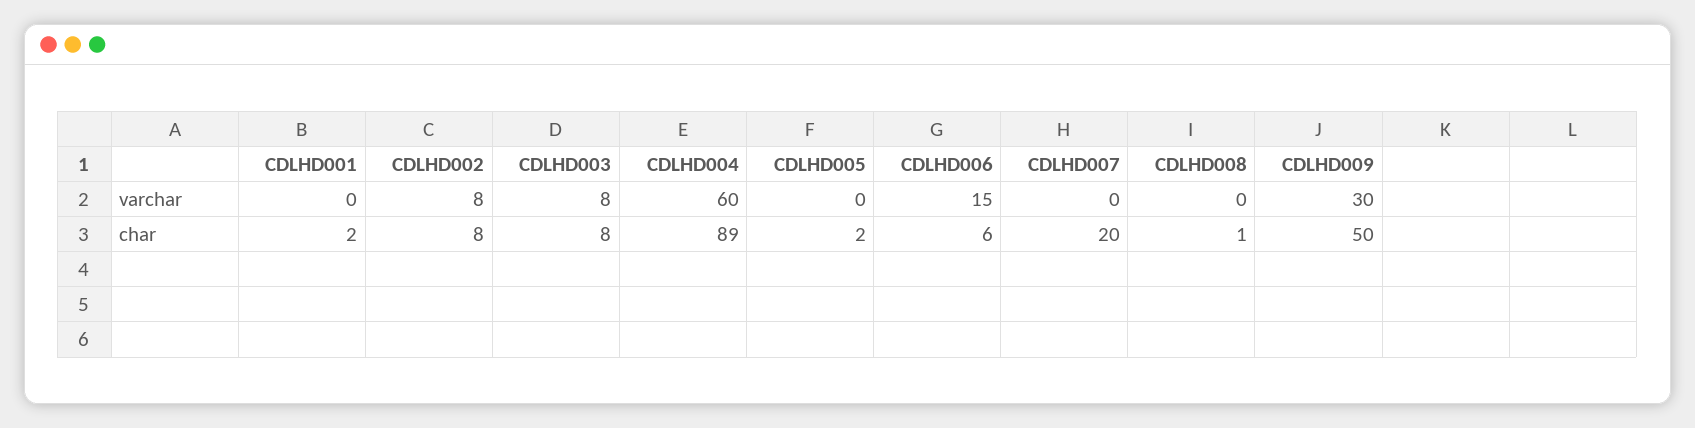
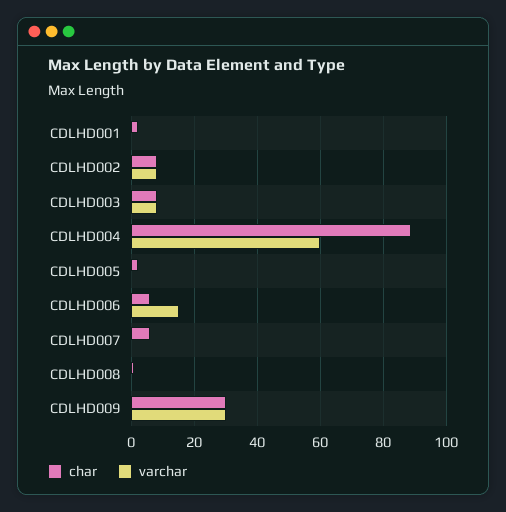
char, CDLHD007: 20 -> 5
char, CDLHD009: 50 -> 30

